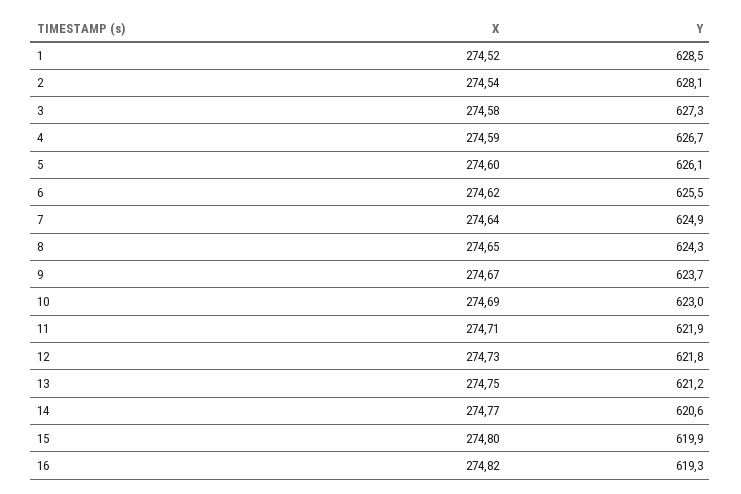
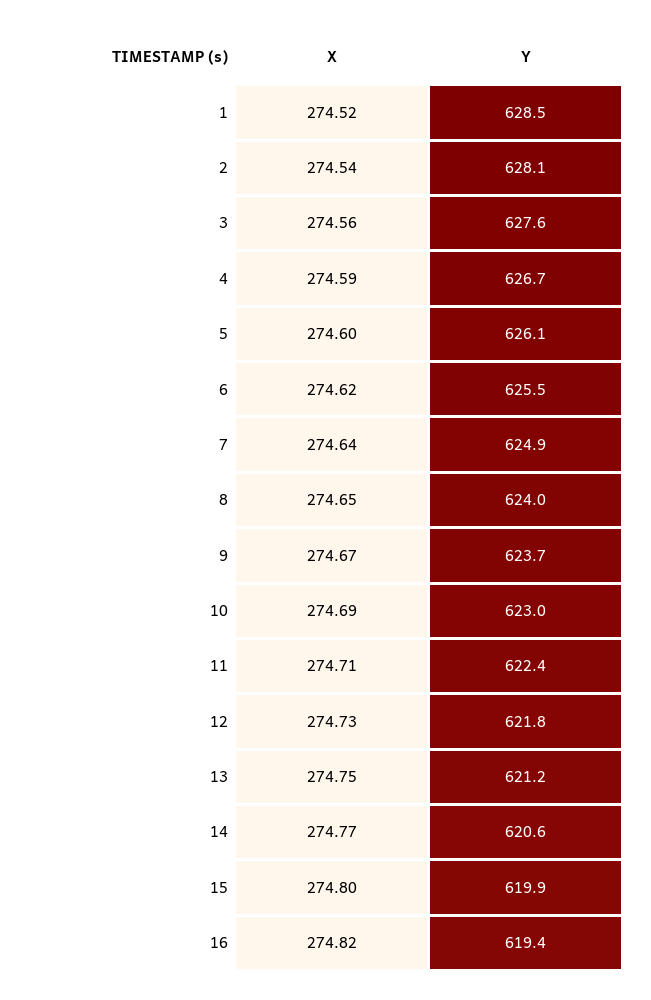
X, 3: 274.58 -> 274.56
Y, 3: 627.3 -> 627.6
Y, 8: 624.3 -> 624
Y, 11: 621.9 -> 622.4
Y, 16: 619.3 -> 619.4

